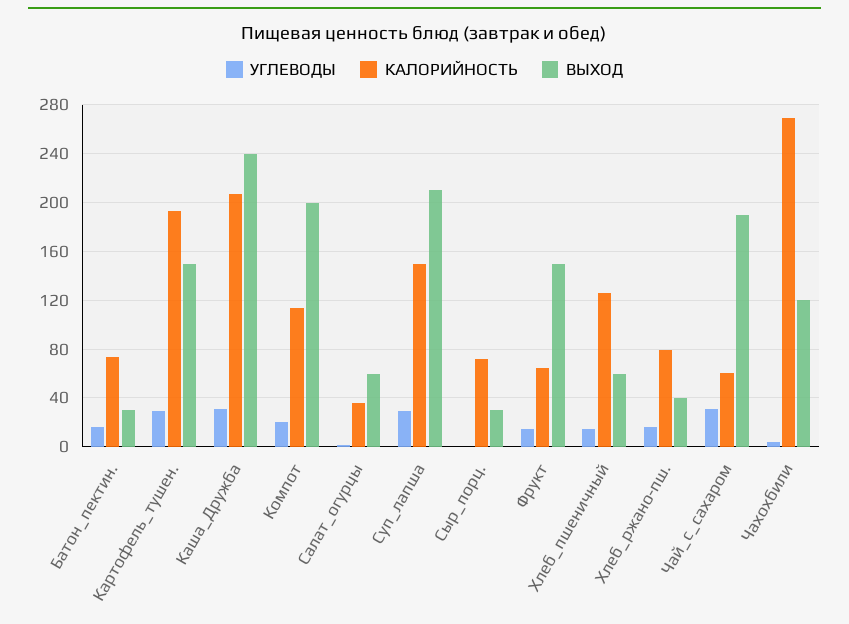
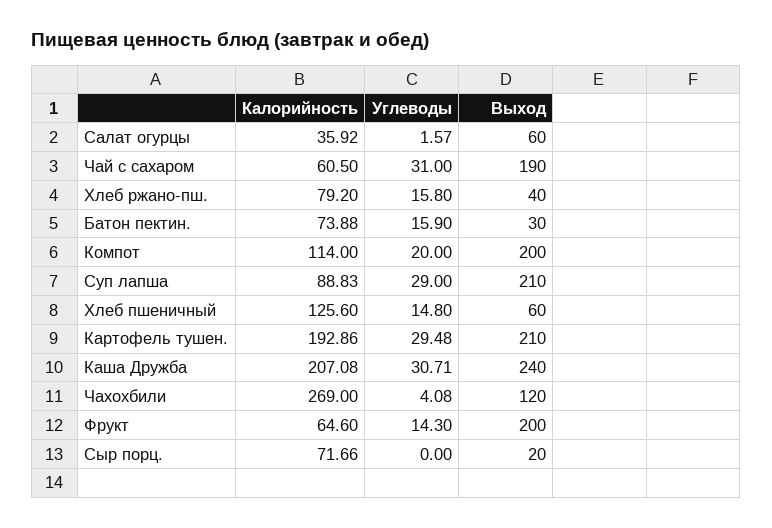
ВЫХОД, Картофель_тушен.: 150 -> 210
КАЛОРИЙНОСТЬ, Суп_лапша: 150 -> 88.83
ВЫХОД, Сыр_порц.: 30 -> 20
ВЫХОД, Фрукт: 150 -> 200

